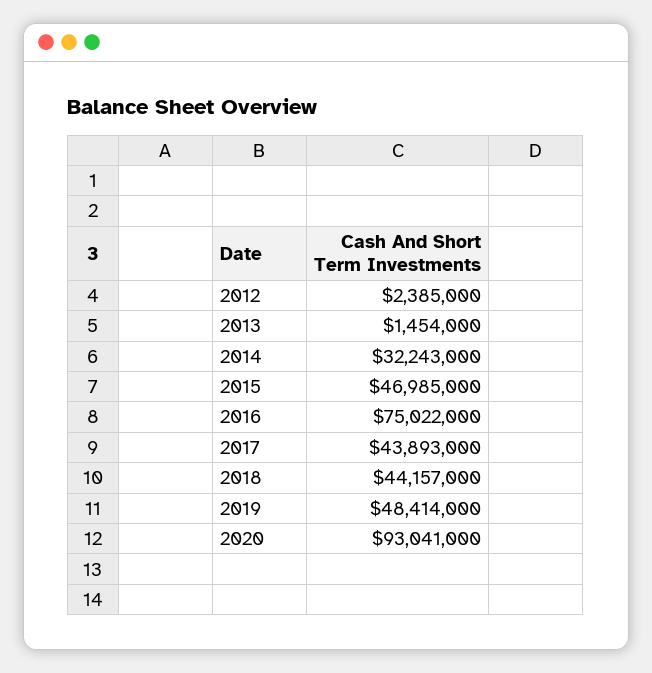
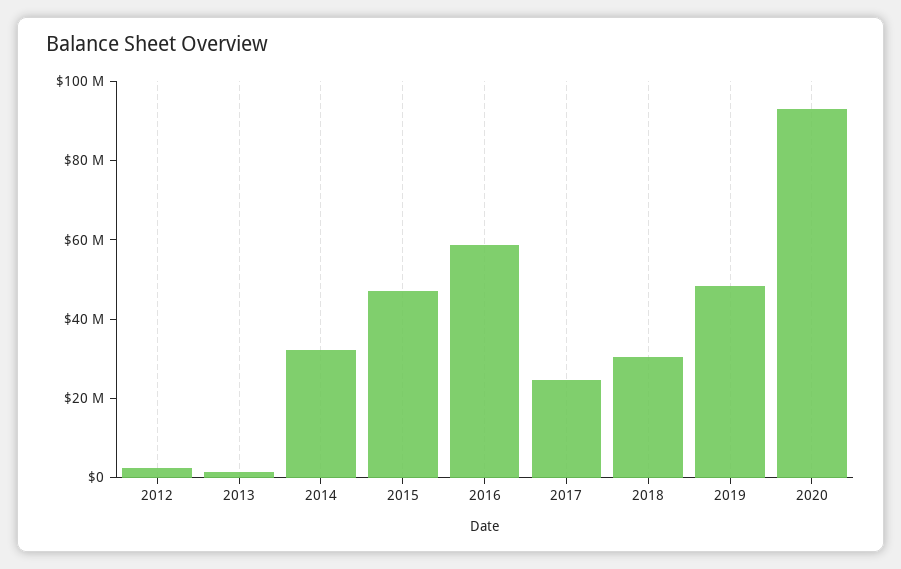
2016: 75022000 -> 60000000
2017: 43893000 -> 25000000
2018: 44157000 -> 30000000

